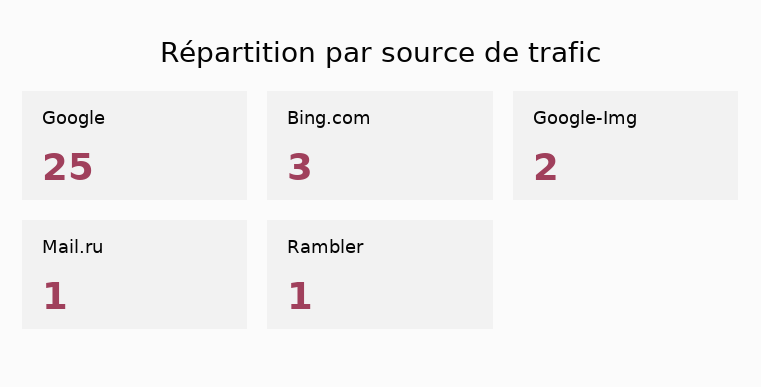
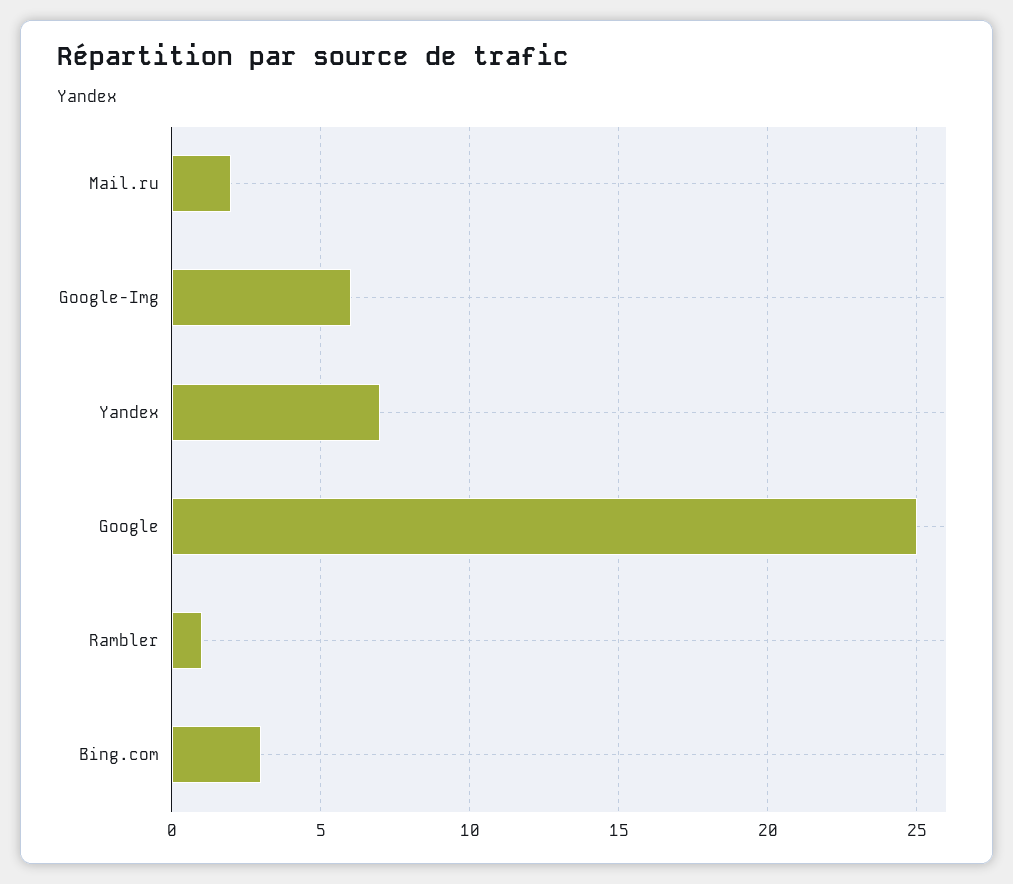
Google-Img: 2 -> 6
Mail.ru: 1 -> 2
Yandex: none -> 7

